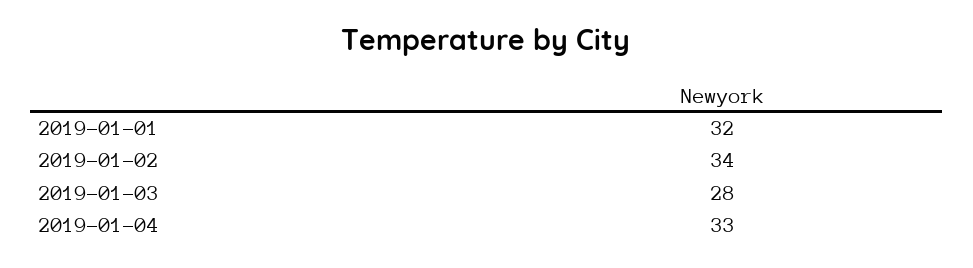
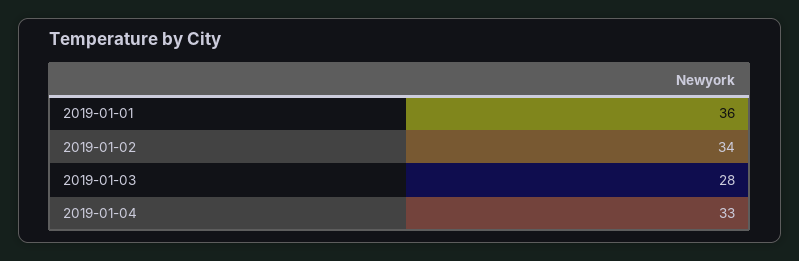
2019-01-01: 32 -> 36

